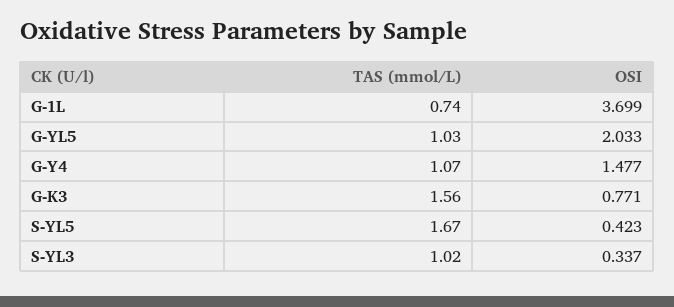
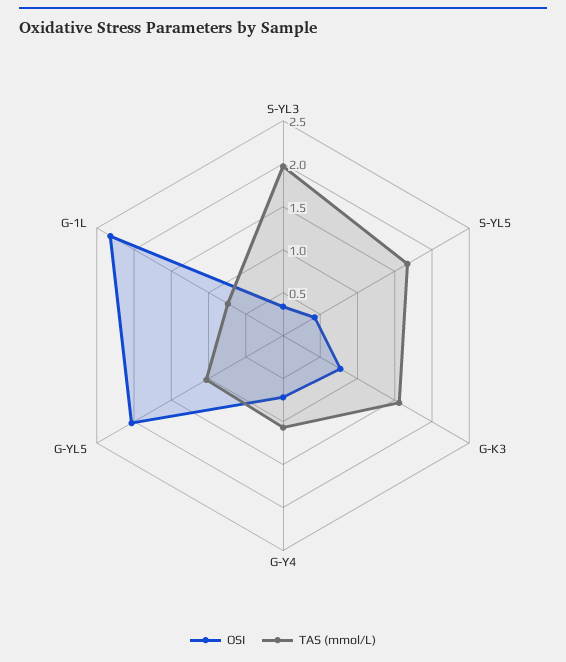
OSI, G-1L: 3.699 -> 2.3
OSI, G-Y4: 1.477 -> 0.7
TAS (mmol/L), S-YL3: 1.02 -> 2

